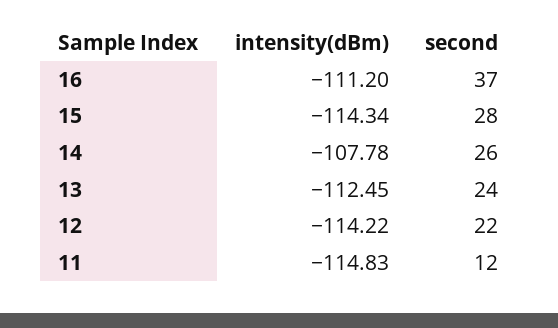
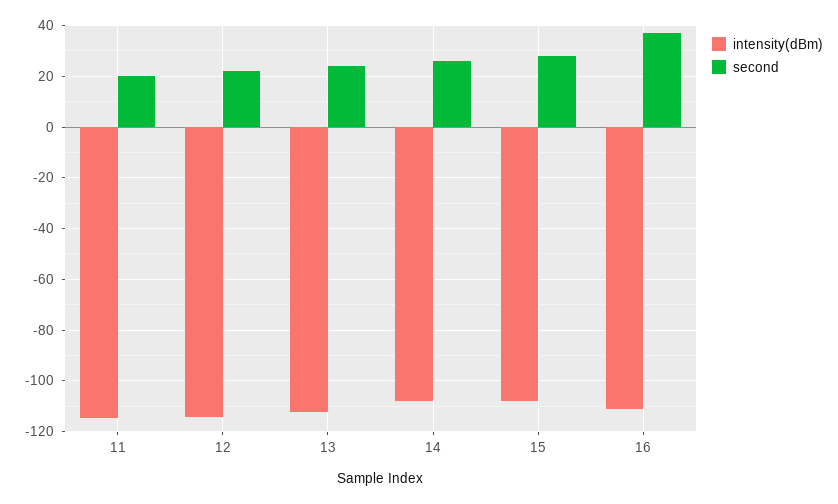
intensity(dBm), 15: -114.34 -> -107.5
second, 11: 12 -> 20

